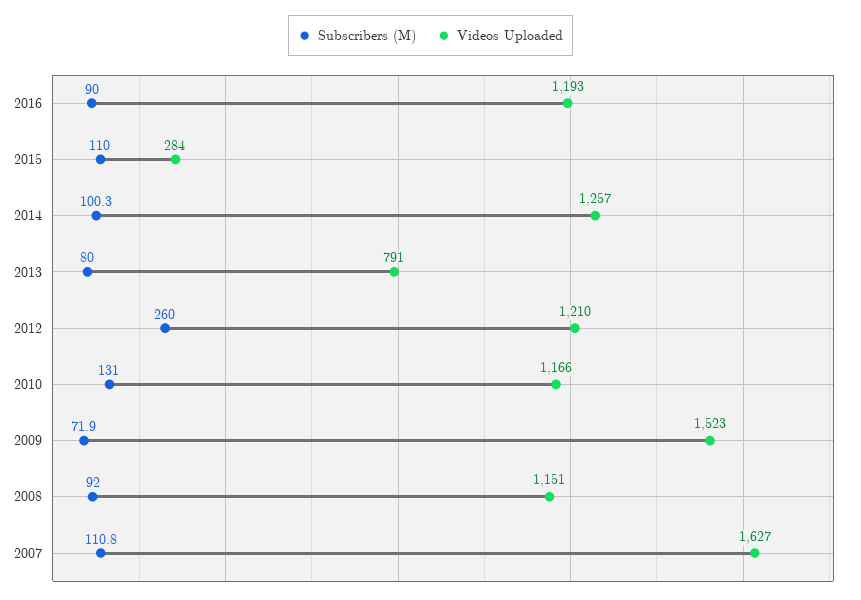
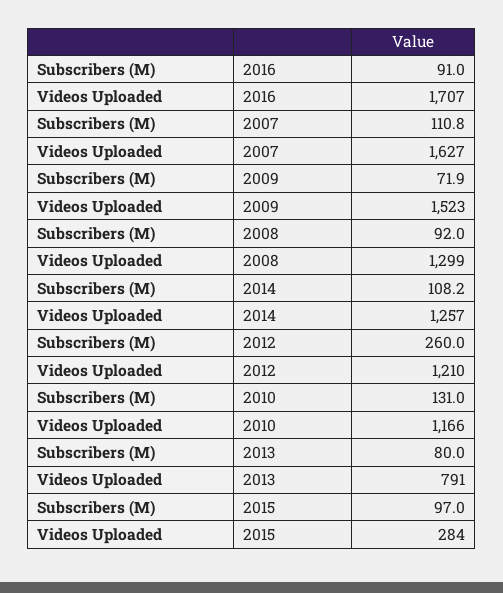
Subscribers (M), 2016: 90 -> 91
Videos Uploaded, 2016: 1193 -> 1707
Subscribers (M), 2015: 110 -> 97
Subscribers (M), 2014: 100.3 -> 108.2
Videos Uploaded, 2008: 1151 -> 1299

